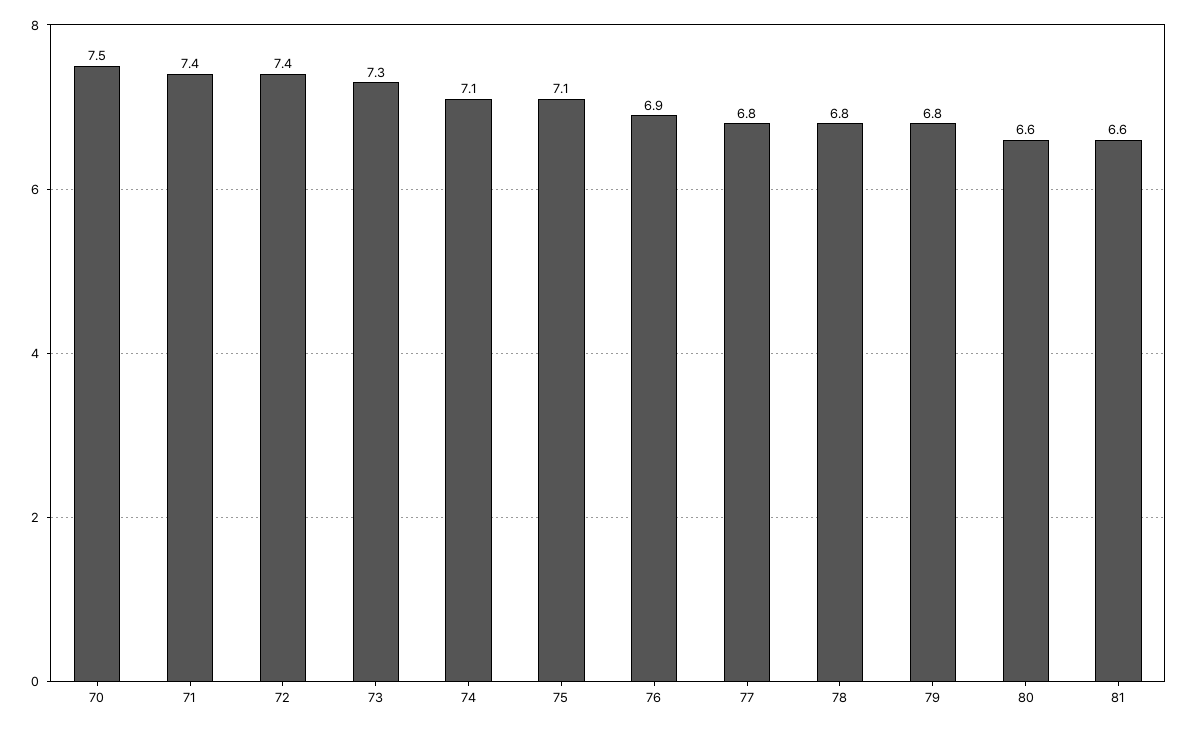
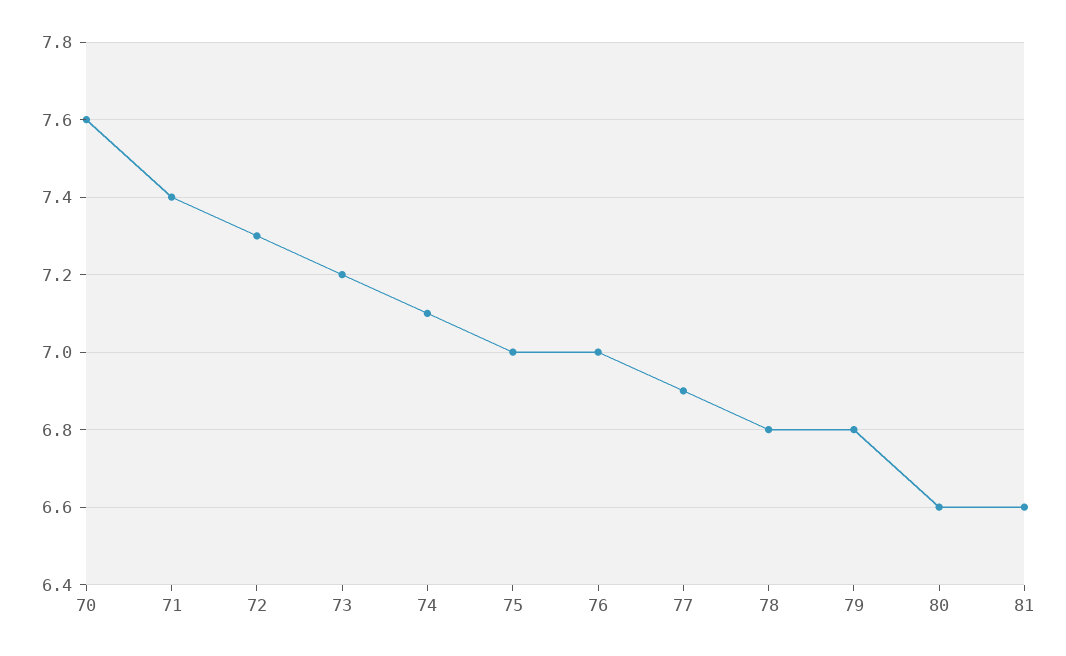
70: 7.5 -> 7.6
72: 7.4 -> 7.3
73: 7.3 -> 7.2
75: 7.1 -> 7
76: 6.9 -> 7
77: 6.8 -> 6.9

